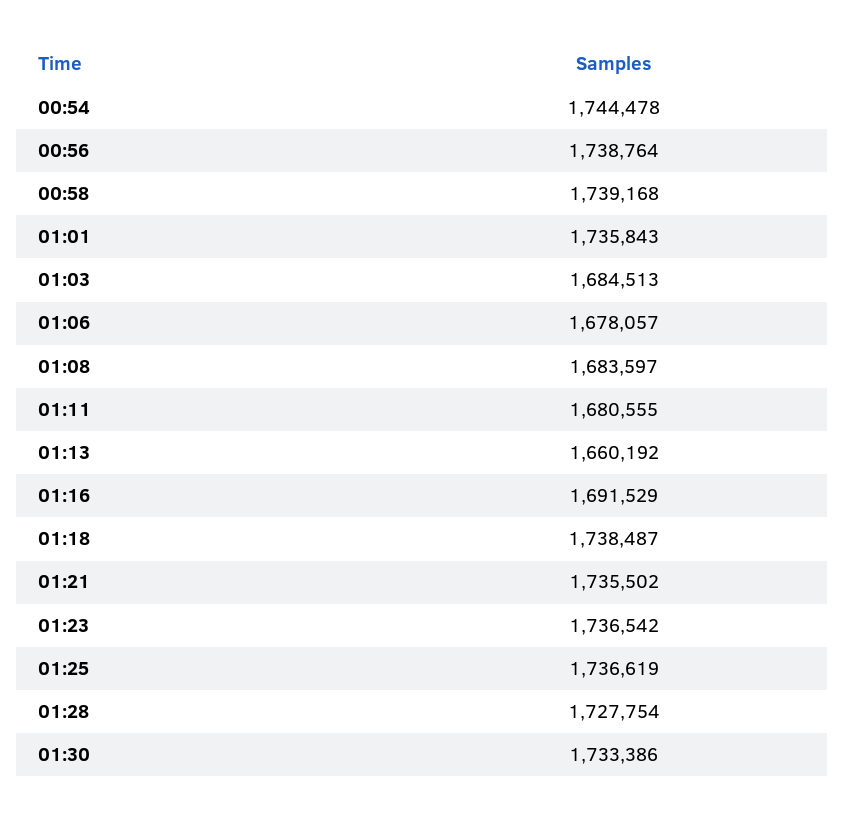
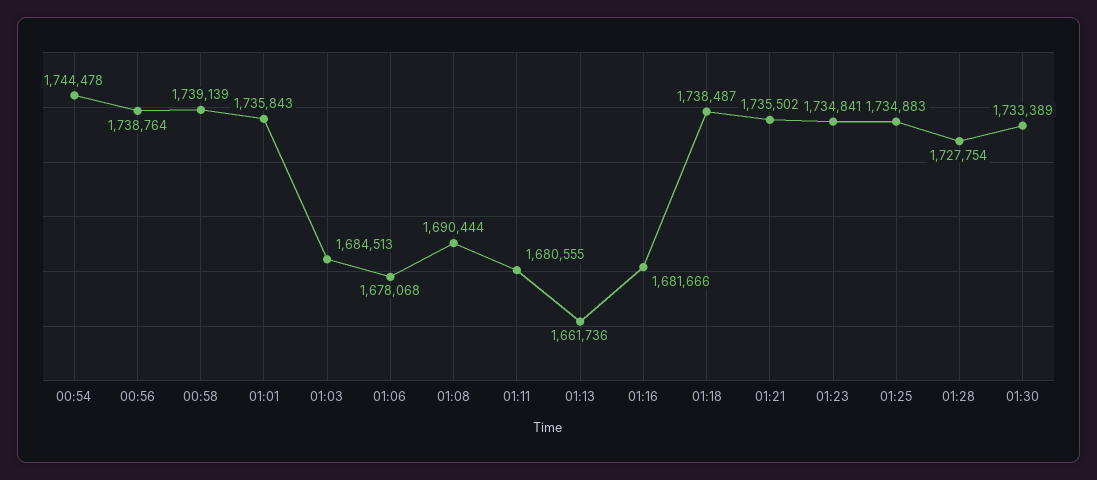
00:58: 1739168 -> 1739139
01:06: 1678057 -> 1678068
01:08: 1683597 -> 1690444
01:13: 1660192 -> 1661736
01:16: 1691529 -> 1681666
01:23: 1736542 -> 1734841
01:25: 1736619 -> 1734883
01:30: 1733386 -> 1733389

